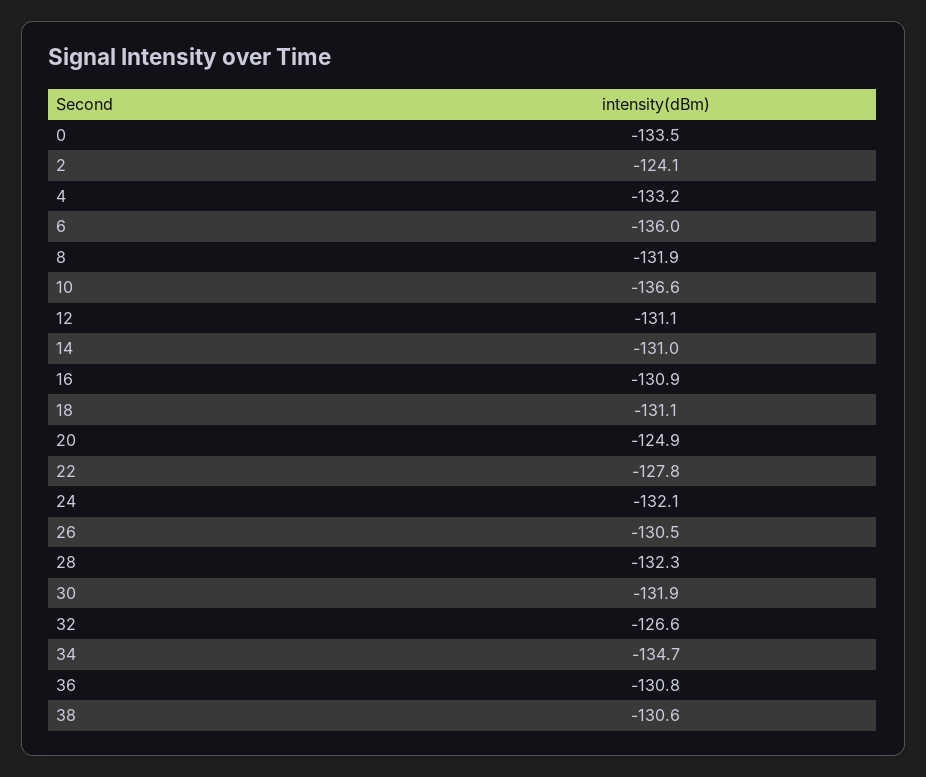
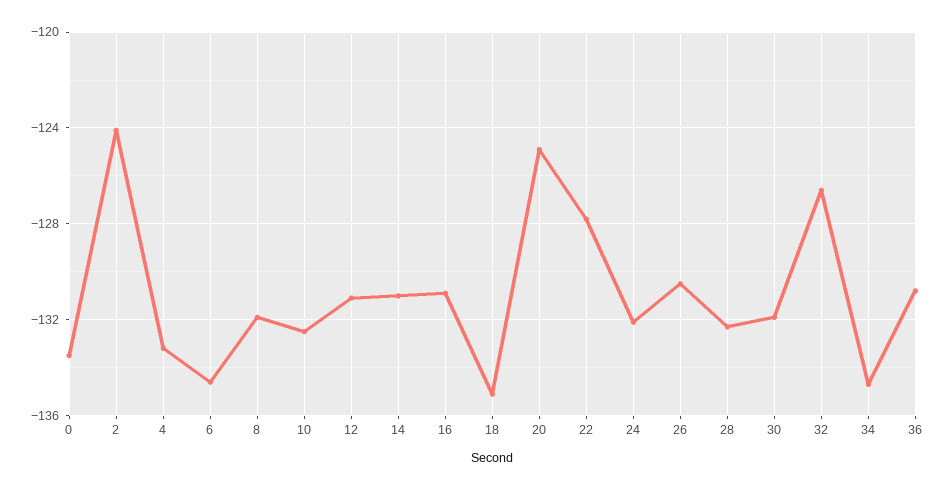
6: -136 -> -134.5
10: -136.6 -> -132.5
18: -131.1 -> -135
38: -130.6 -> none

